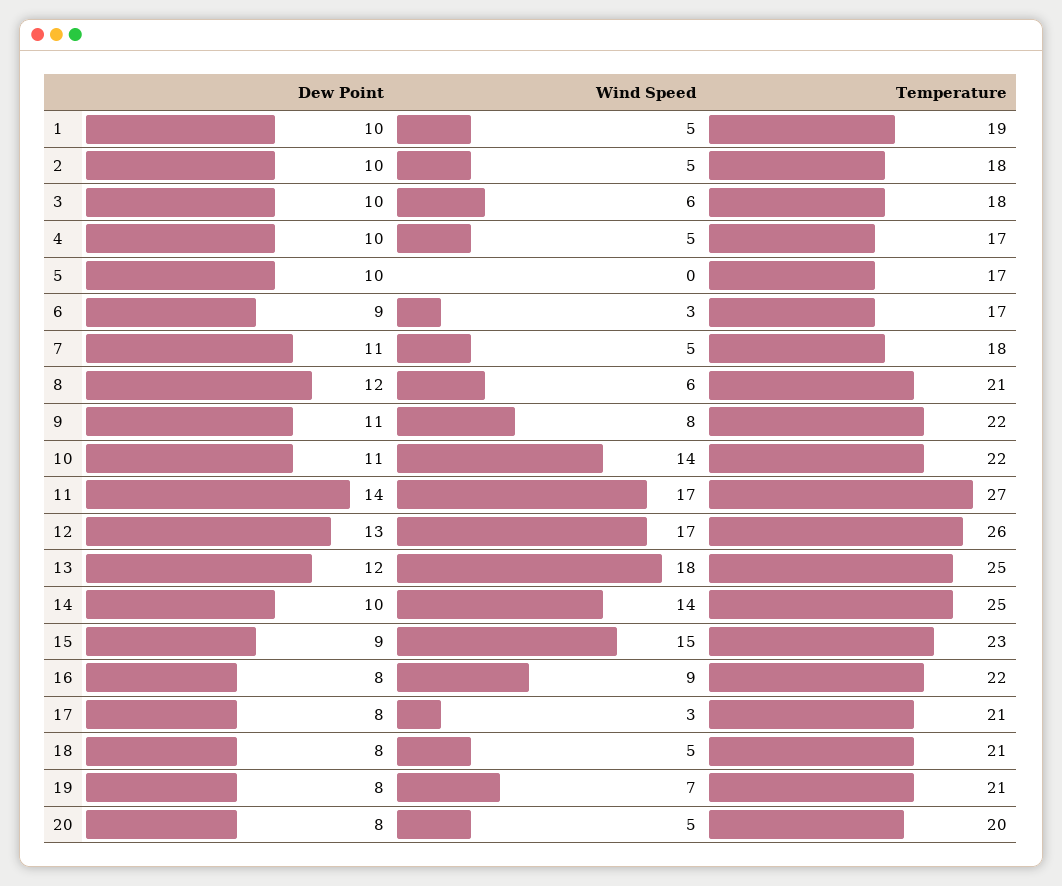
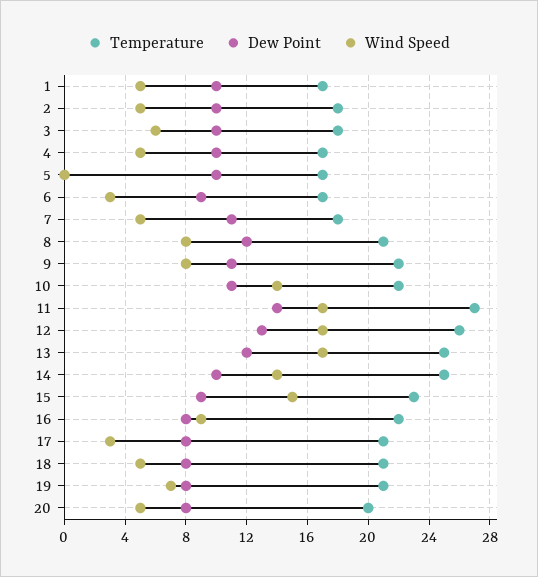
Temperature, 1: 19 -> 17
Wind Speed, 8: 6 -> 8
Wind Speed, 13: 18 -> 17

